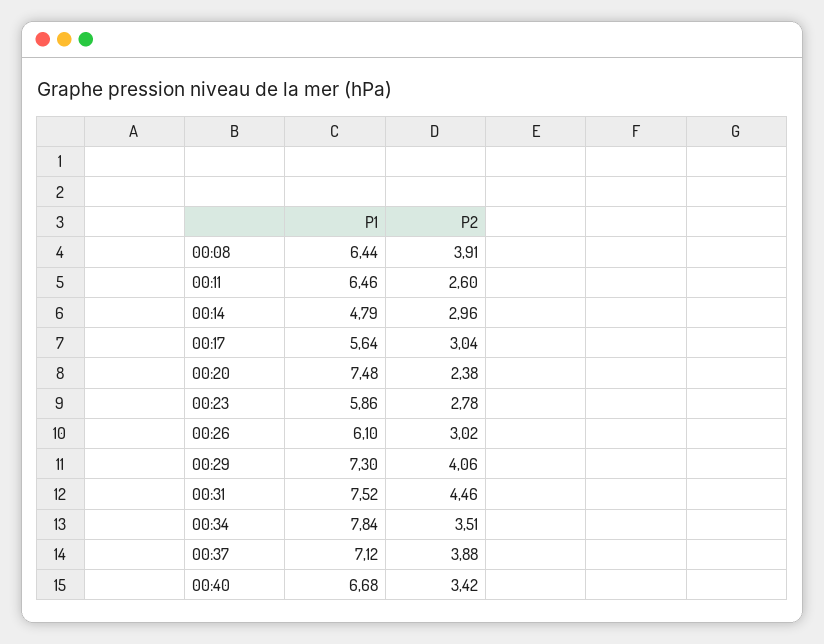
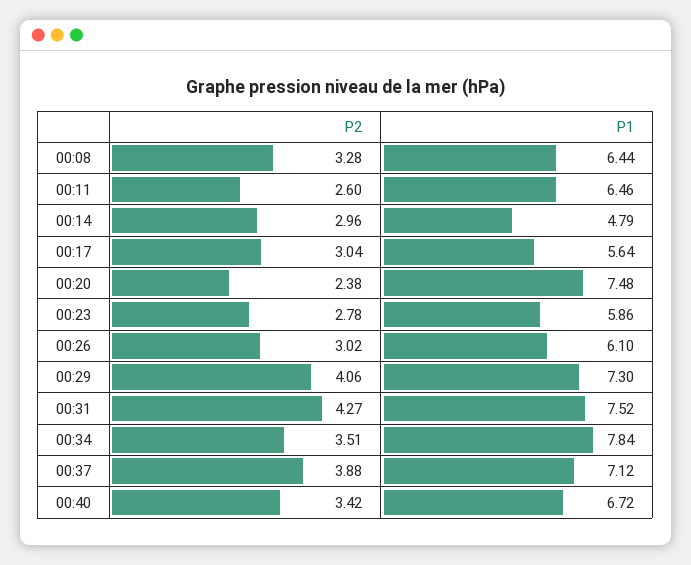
P2, 00:08: 3.91 -> 3.28
P2, 00:31: 4.46 -> 4.27
P1, 00:40: 6.68 -> 6.72

